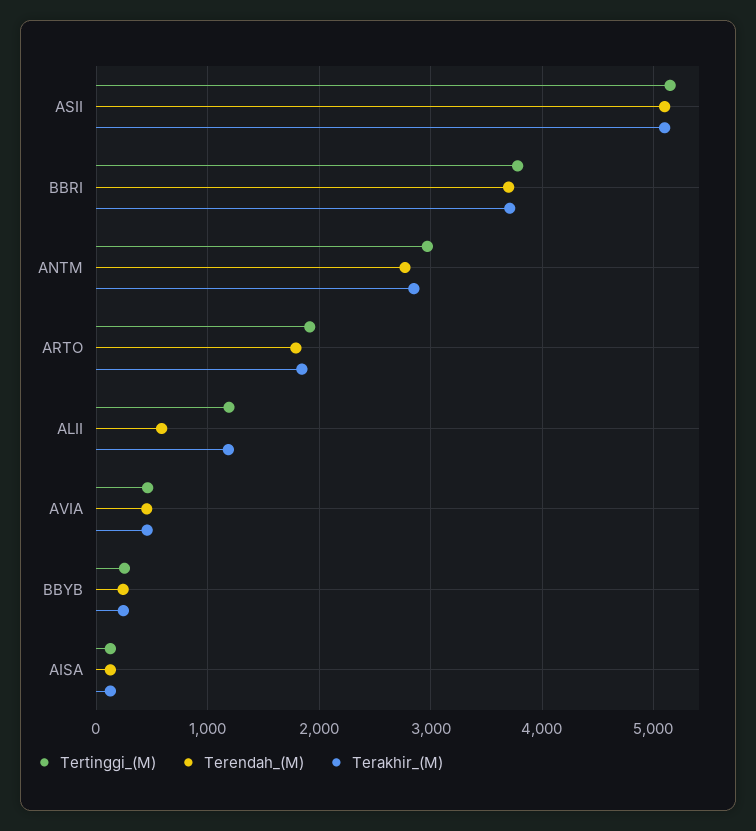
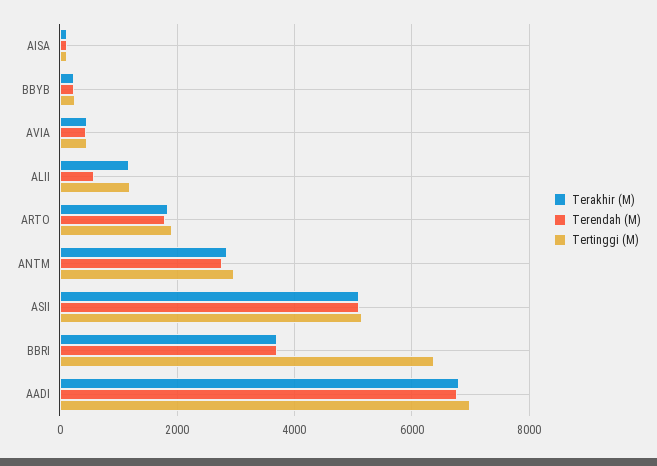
Tertinggi_(M), BBRI: 3800 -> 6400
Terakhir_(M), AADI: none -> 6800
Terendah_(M), AADI: none -> 6800
Tertinggi_(M), AADI: none -> 7000

